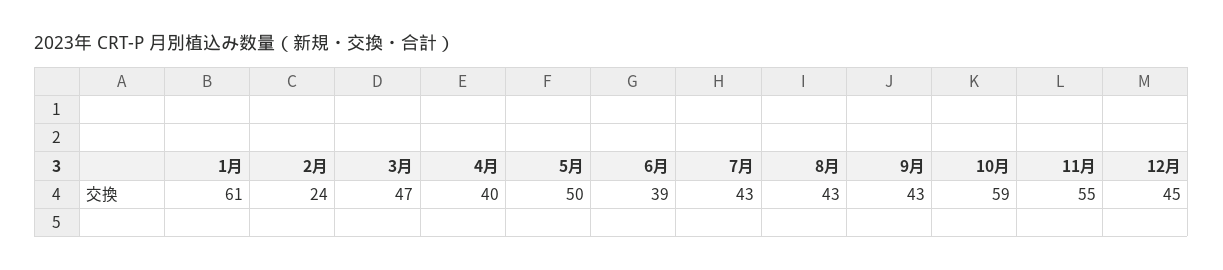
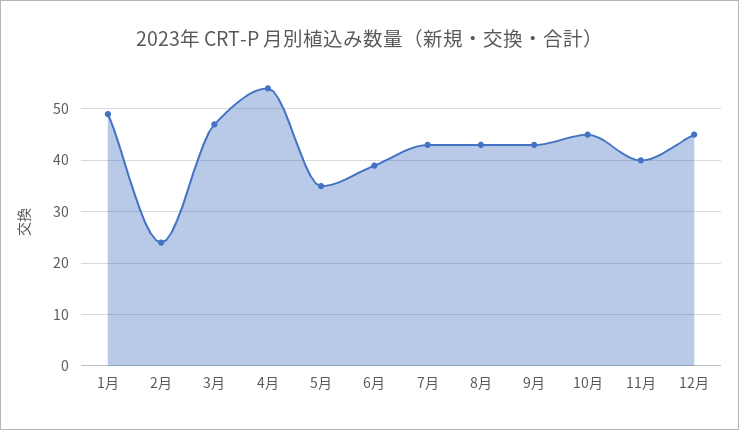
1月: 61 -> 50
4月: 40 -> 55
5月: 50 -> 35
10月: 59 -> 45
11月: 55 -> 40

